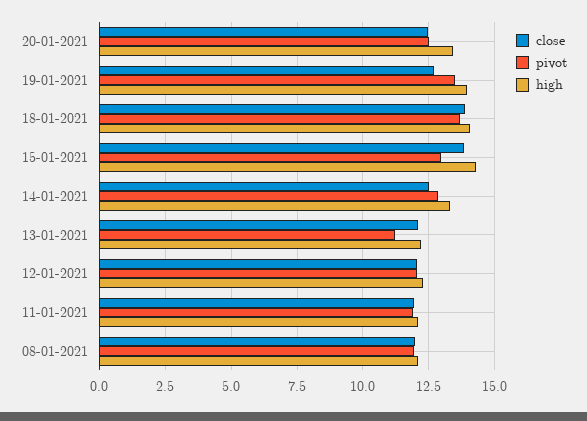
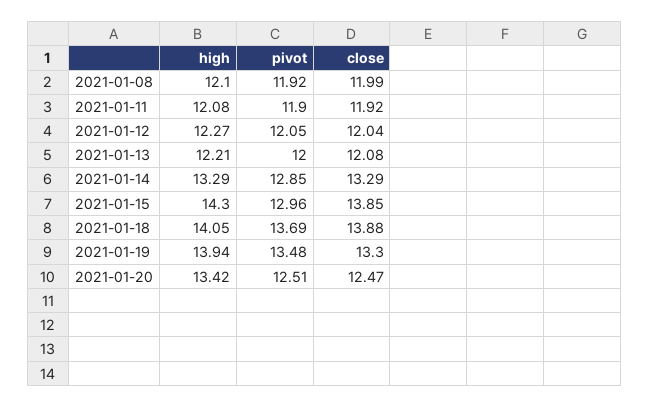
close, 19-01-2021: 12.75 -> 13.3
close, 14-01-2021: 12.5 -> 13.29
pivot, 13-01-2021: 11.25 -> 12

